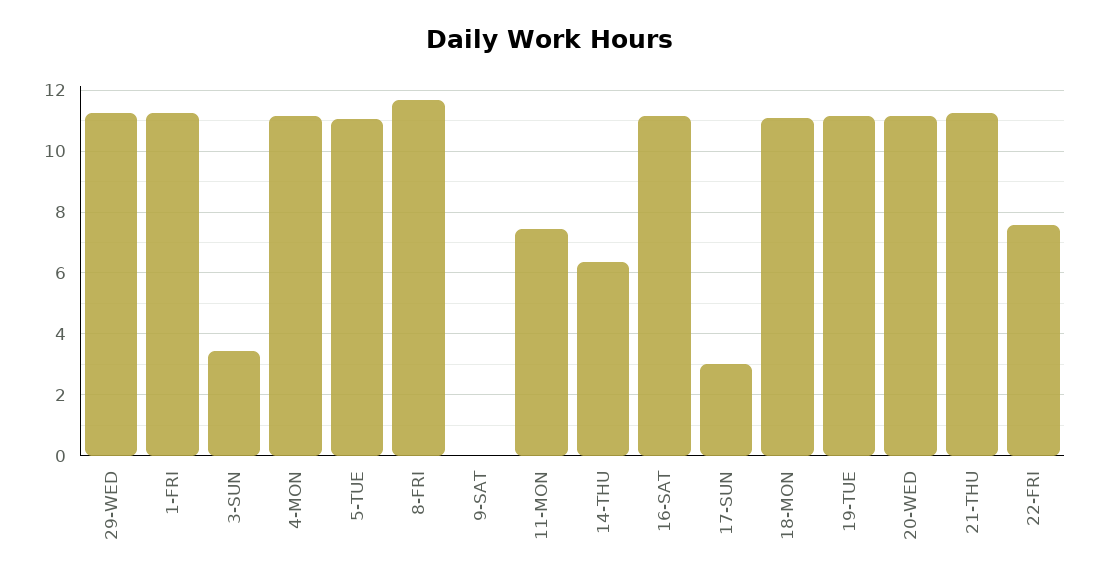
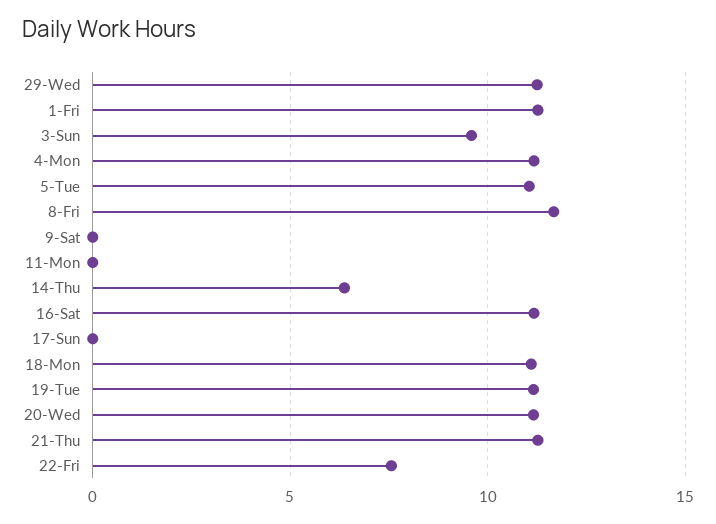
3-SUN: 3.4 -> 9.5
11-MON: 7.4 -> 0
17-SUN: 3 -> 0

